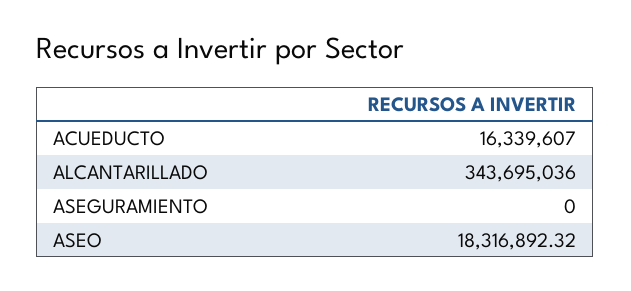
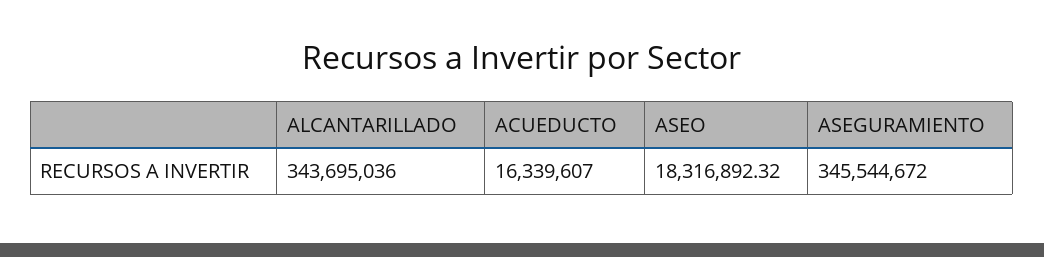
ASEGURAMIENTO: 0 -> 345544672

